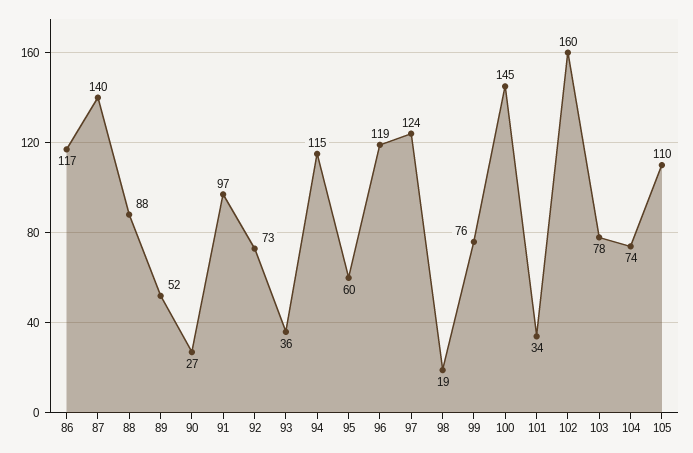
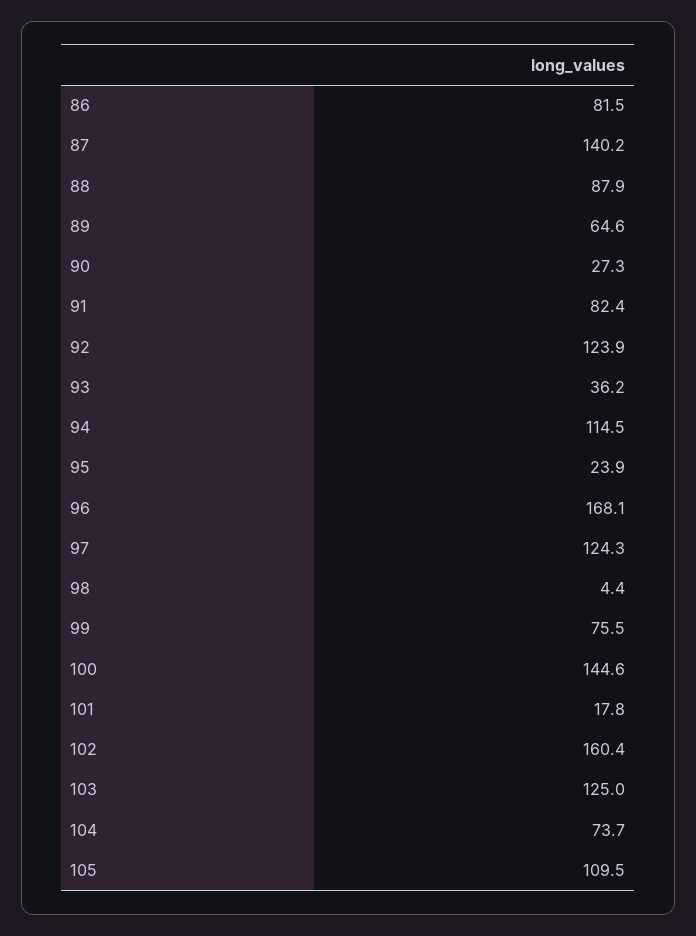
86: 117 -> 81.5
89: 52 -> 64.6
91: 97 -> 82.4
92: 73 -> 123.9
95: 60 -> 23.9
96: 119 -> 168.1
98: 19 -> 4.4
101: 34 -> 17.8
103: 78 -> 125

